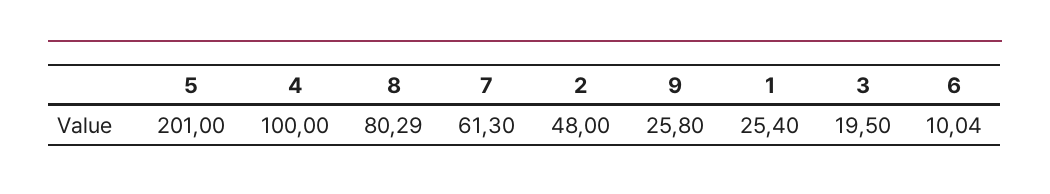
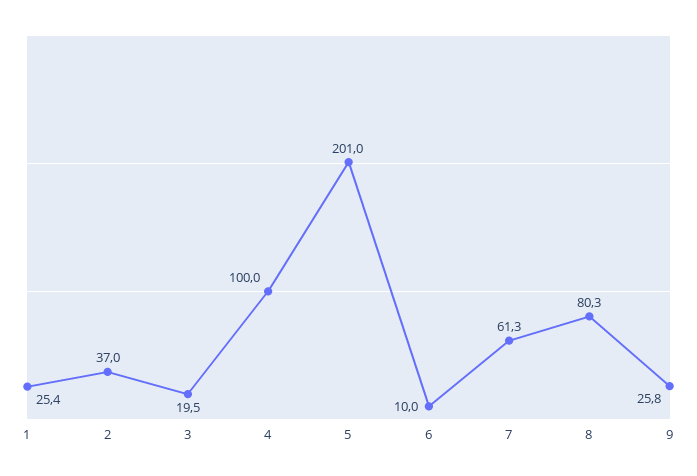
2: 48 -> 37

